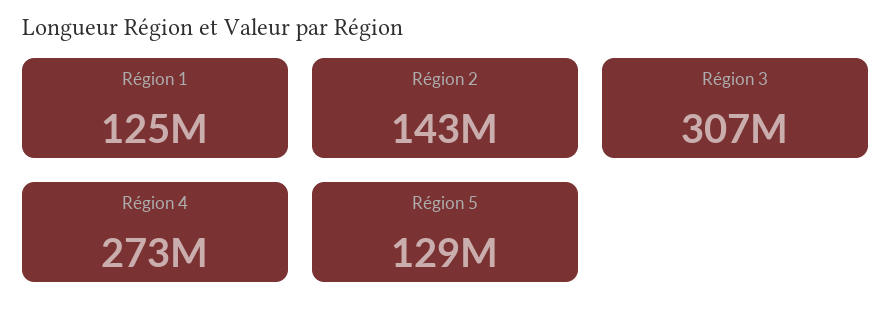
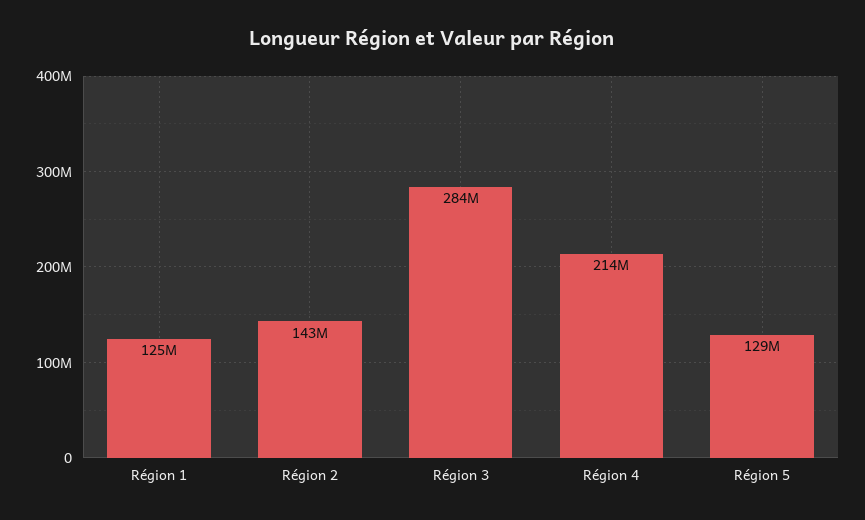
Région 3: 307000000 -> 284000000
Région 4: 273000000 -> 214000000

